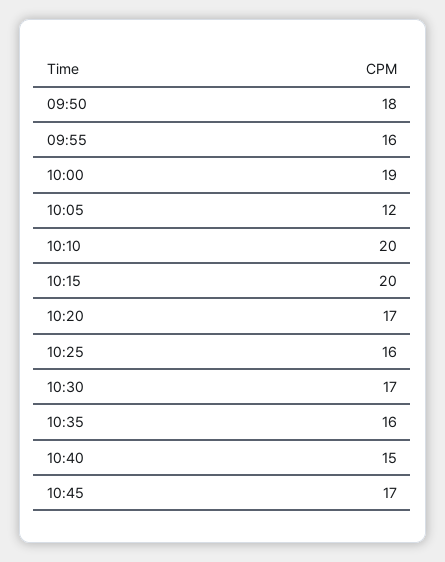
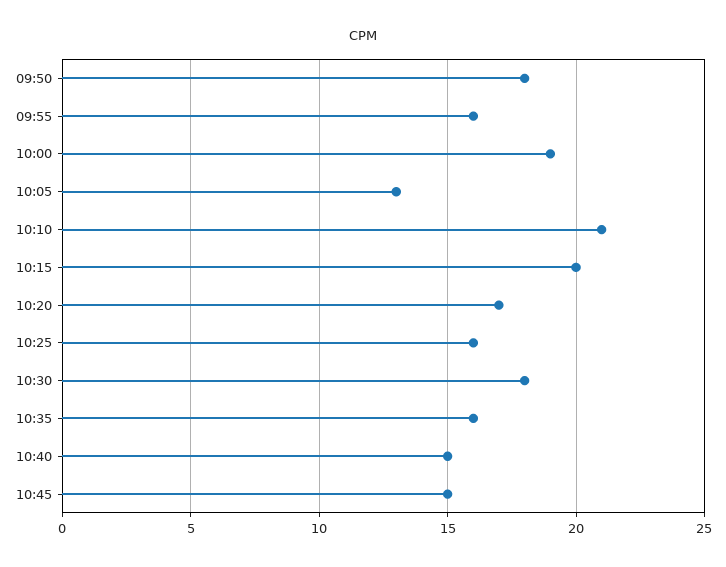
10:05: 12 -> 13
10:10: 20 -> 21
10:30: 17 -> 18
10:45: 17 -> 15

